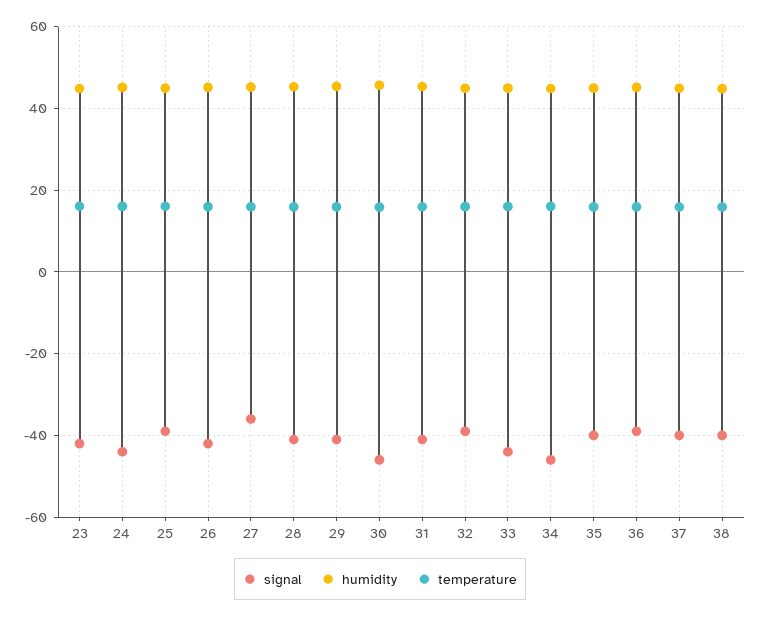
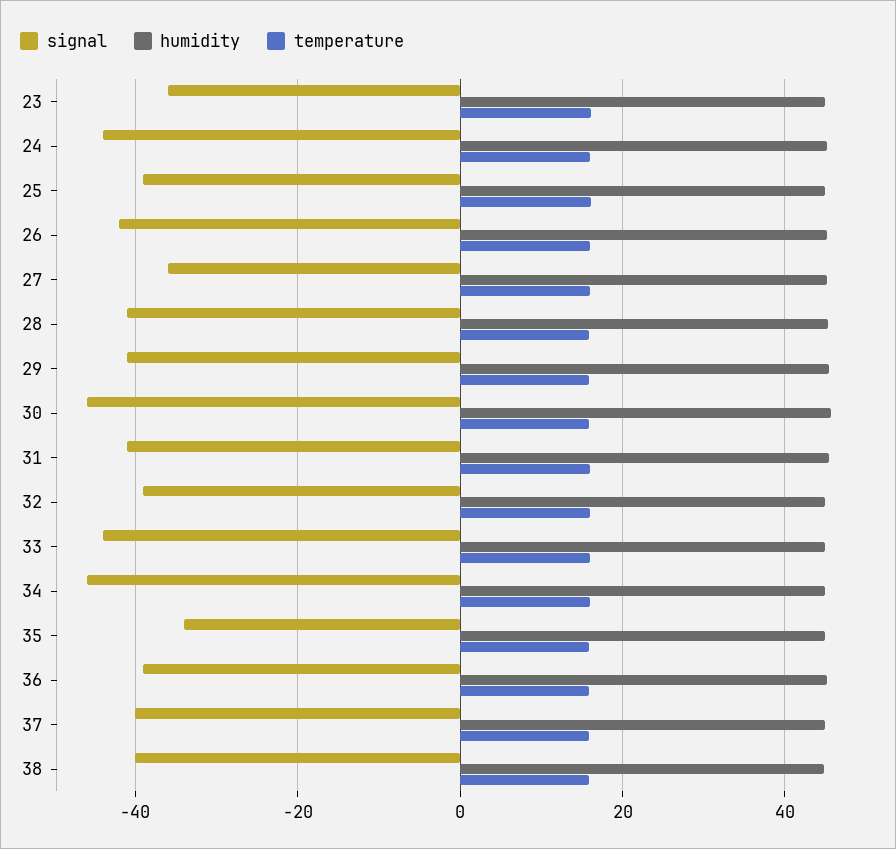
signal, 23: -42 -> -36
signal, 35: -40 -> -34

